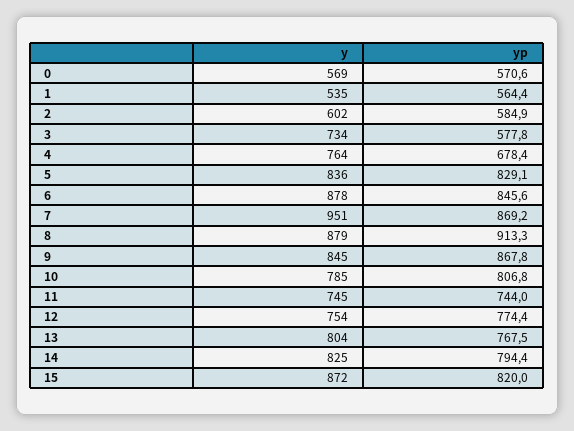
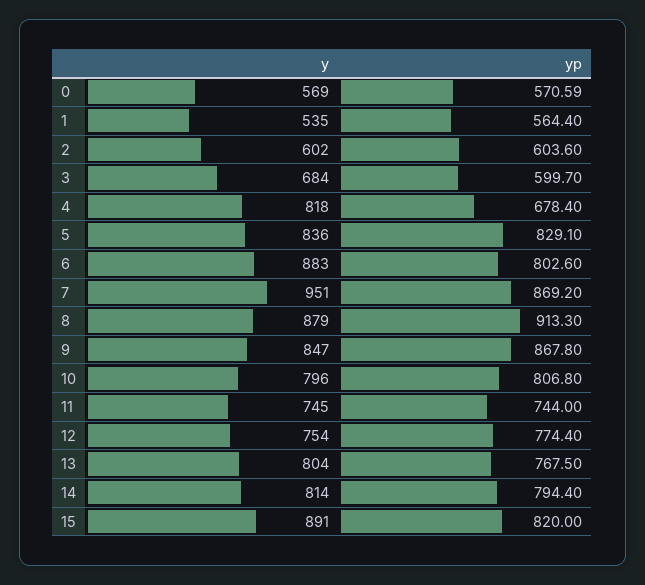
yp, 2: 584.9 -> 603.6
y, 3: 734 -> 684
yp, 3: 577.8 -> 599.7
y, 4: 764 -> 818
y, 6: 878 -> 883
yp, 6: 845.6 -> 802.6
y, 9: 845 -> 847
y, 10: 785 -> 796
y, 14: 825 -> 814
y, 15: 872 -> 891

